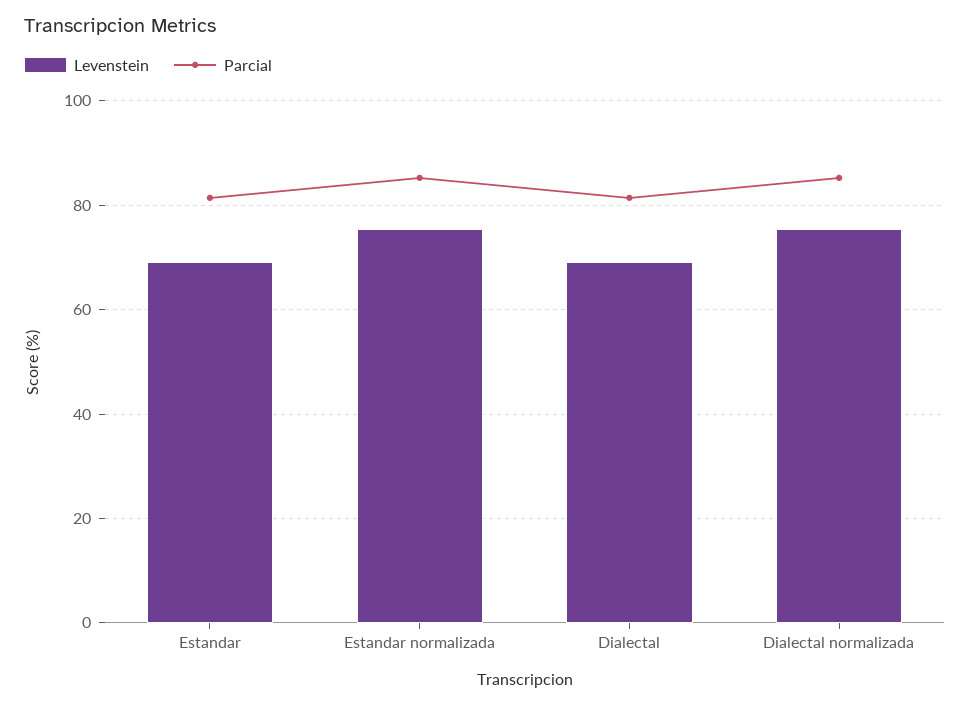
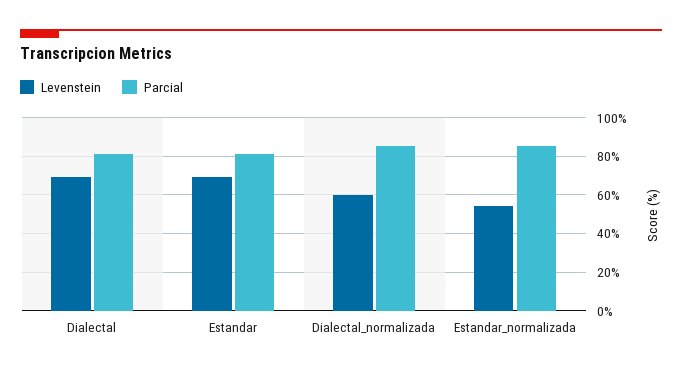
Levenstein, Estandar normalizada: 76 -> 55
Levenstein, Dialectal normalizada: 76 -> 60

